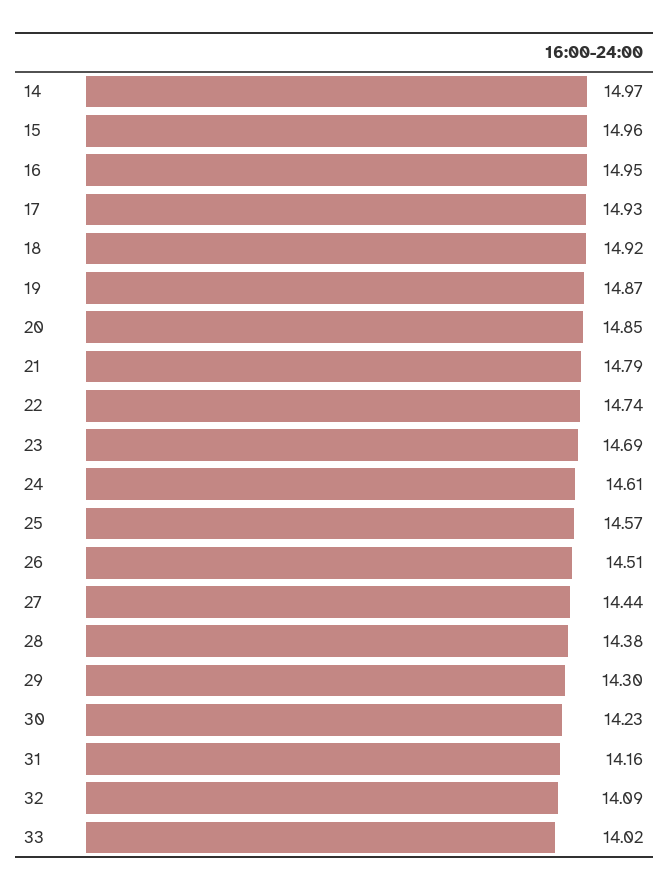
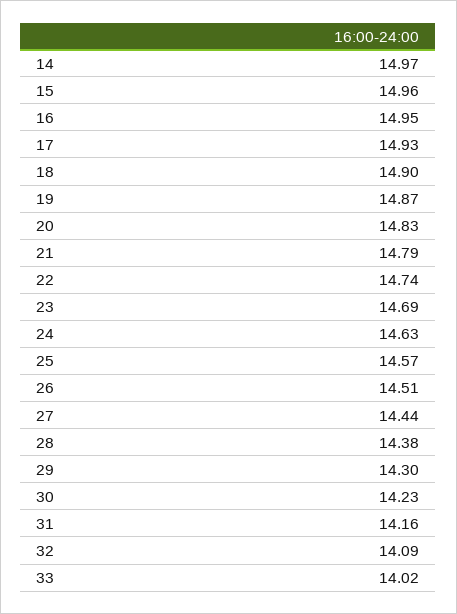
18: 14.92 -> 14.9
20: 14.85 -> 14.83
24: 14.61 -> 14.63

